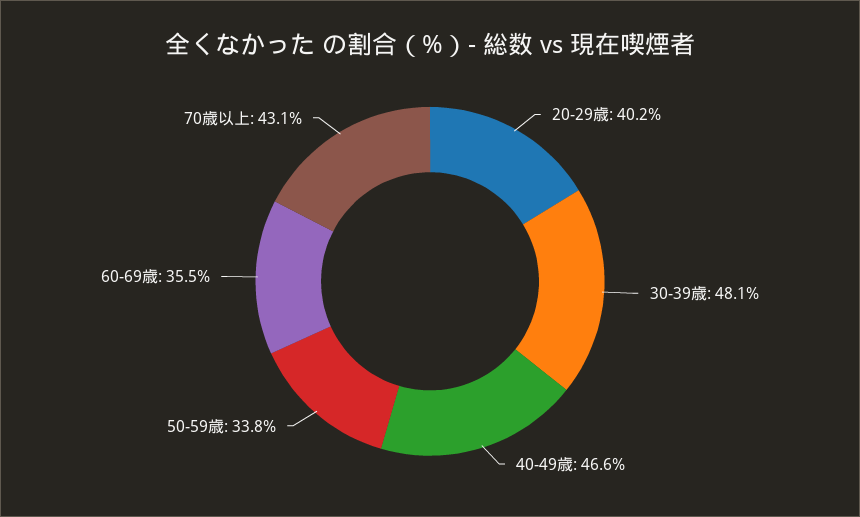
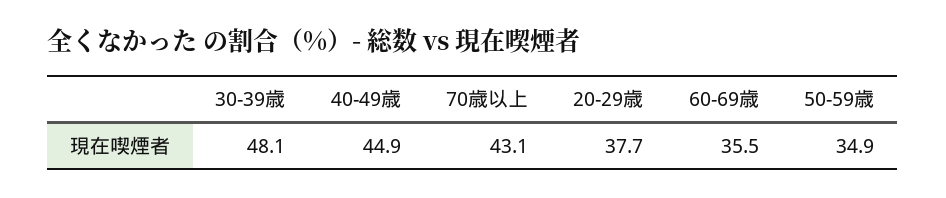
20-29歳: 40.2 -> 37.7
40-49歳: 46.6 -> 44.9
50-59歳: 33.8 -> 34.9

